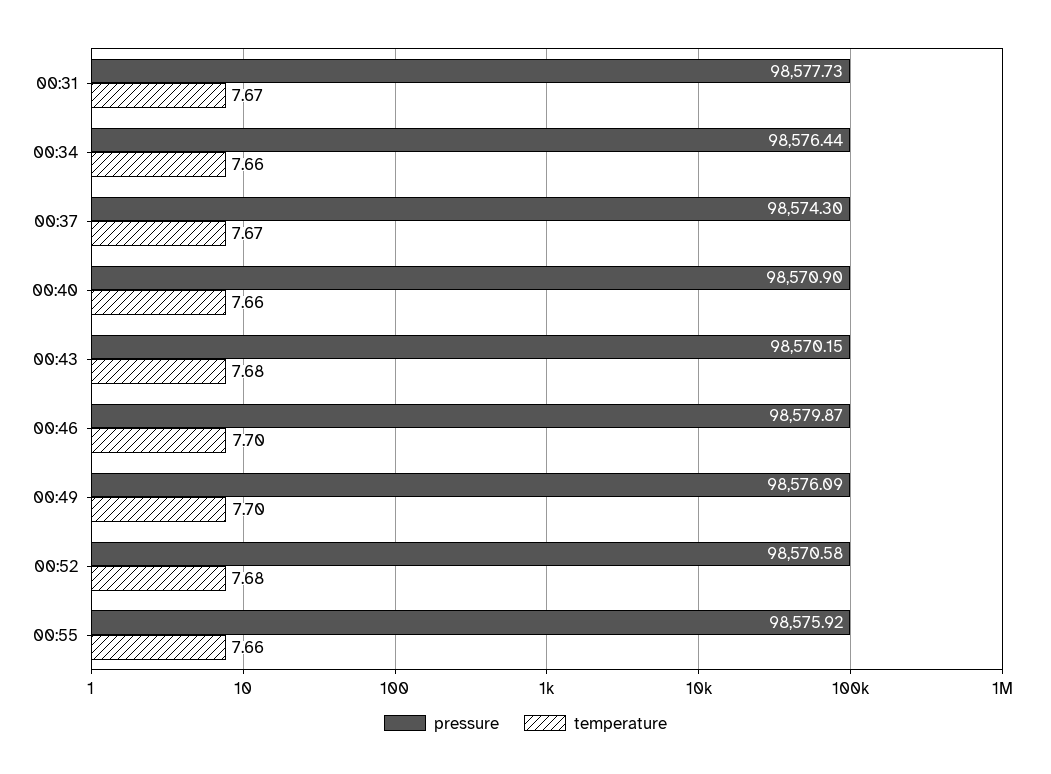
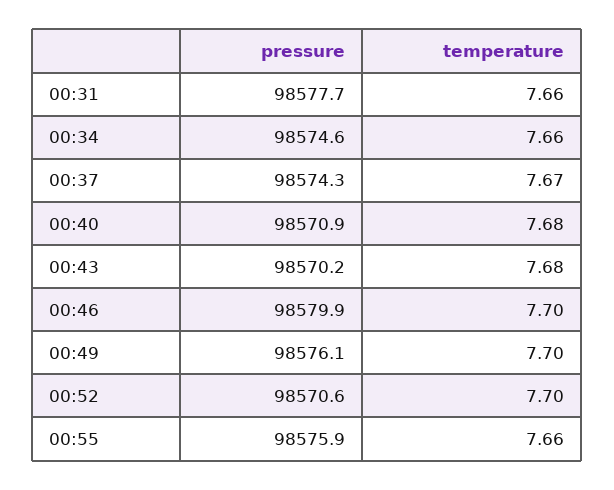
temperature, 00:31: 7.67 -> 7.66
pressure, 00:34: 98576.44 -> 98574.6
temperature, 00:40: 7.66 -> 7.68
temperature, 00:52: 7.68 -> 7.7

